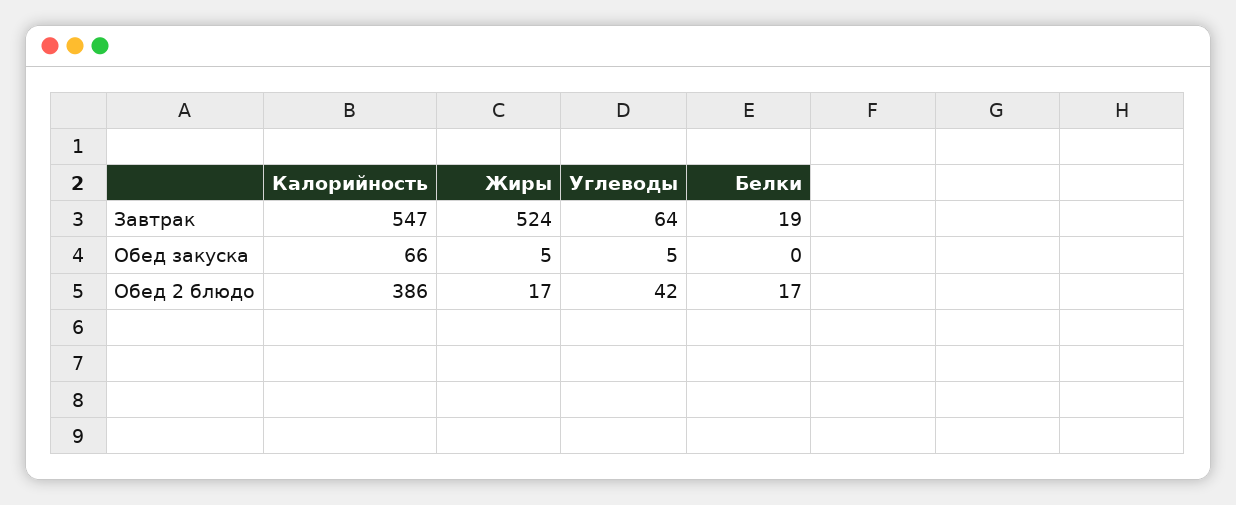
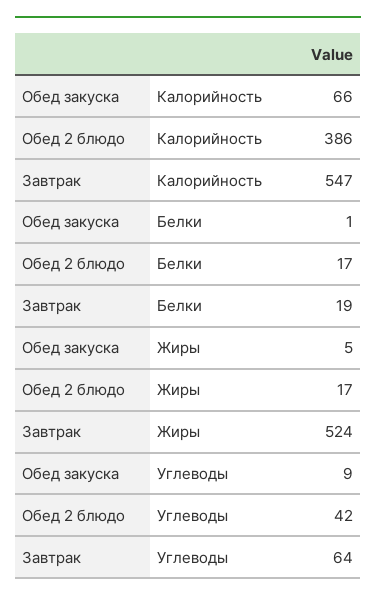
Углеводы, Обед закуска: 5 -> 9
Белки, Обед закуска: 0 -> 1

